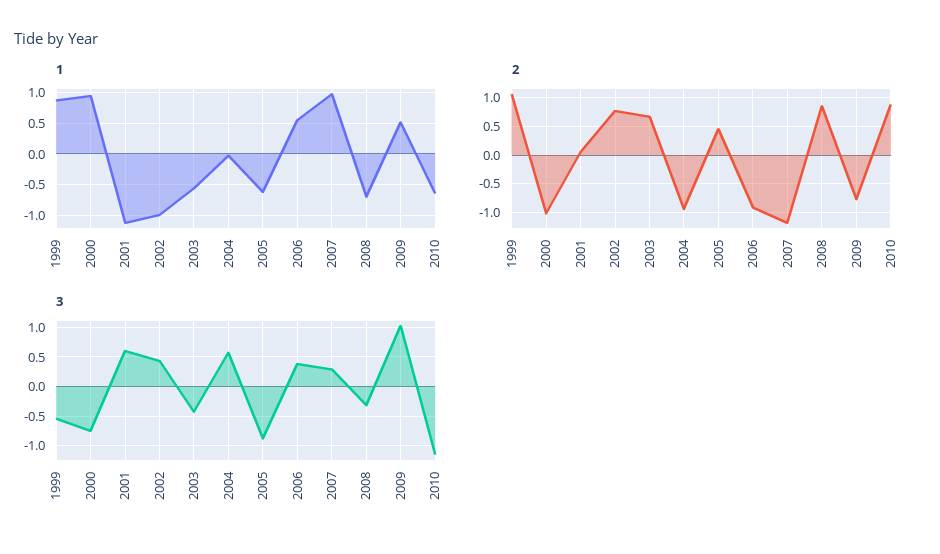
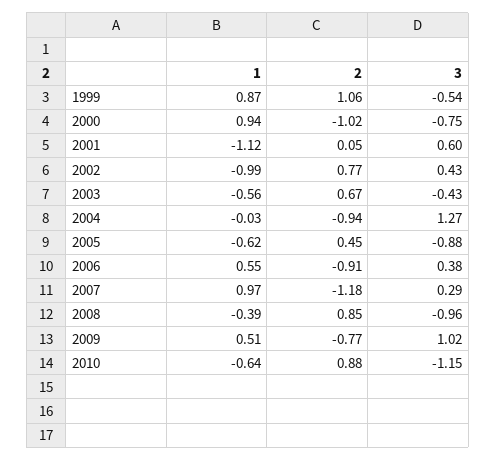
1, 2008: -0.7 -> -0.39
3, 2004: 0.5 -> 1.27
3, 2008: -0.25 -> -0.96

